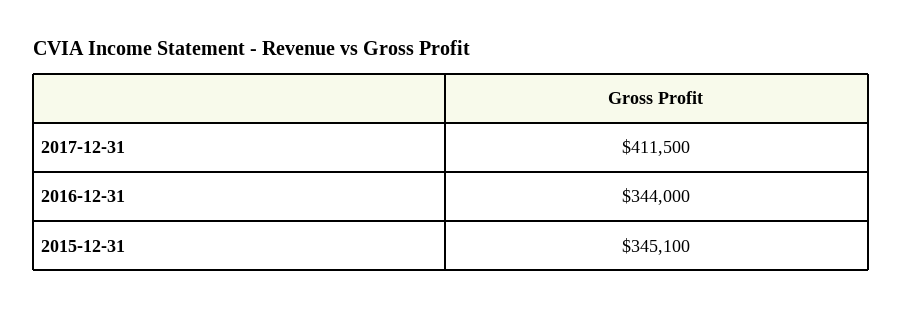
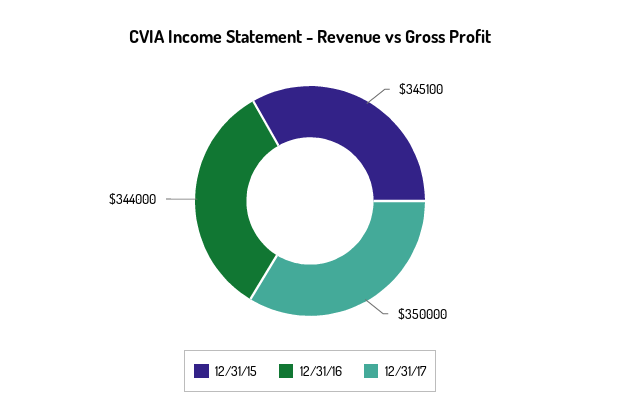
2017-12-31: 411500 -> 350000

